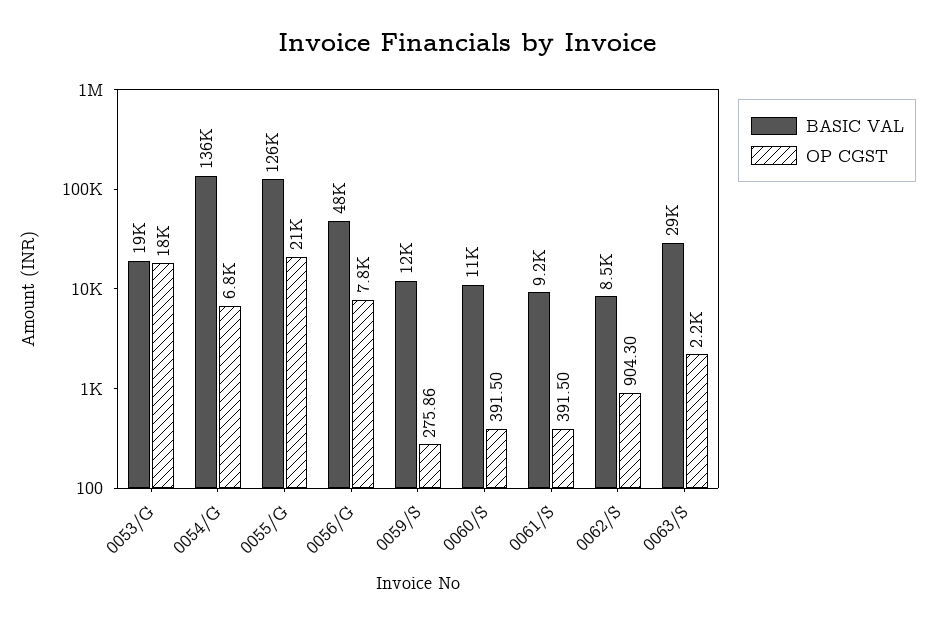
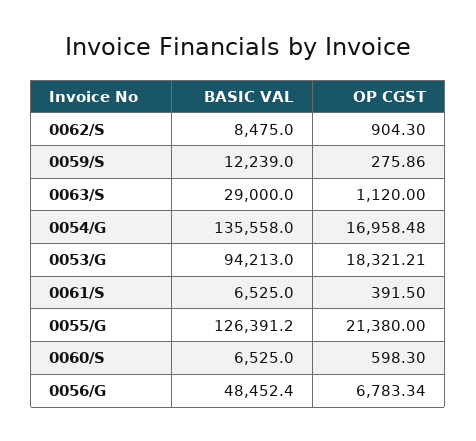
BASIC VAL, 0053/G: 19000 -> 94213
OP CGST, 0054/G: 6800 -> 16958.48
OP CGST, 0056/G: 7800 -> 6783.34
BASIC VAL, 0060/S: 11000 -> 6525
OP CGST, 0060/S: 391.5 -> 598.3
BASIC VAL, 0061/S: 9200 -> 6525
OP CGST, 0063/S: 2200 -> 1120

